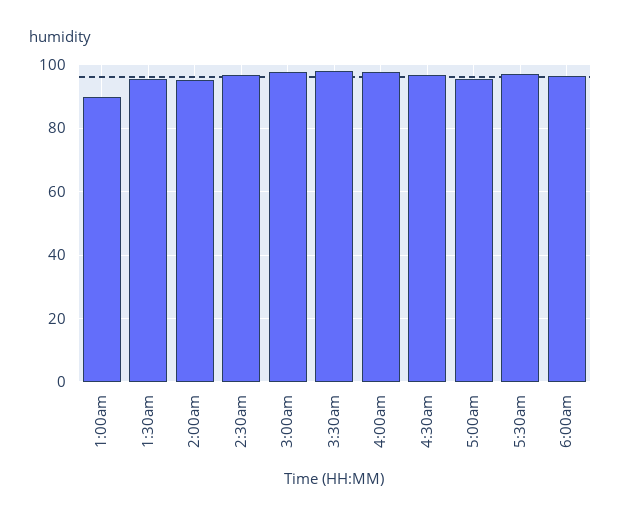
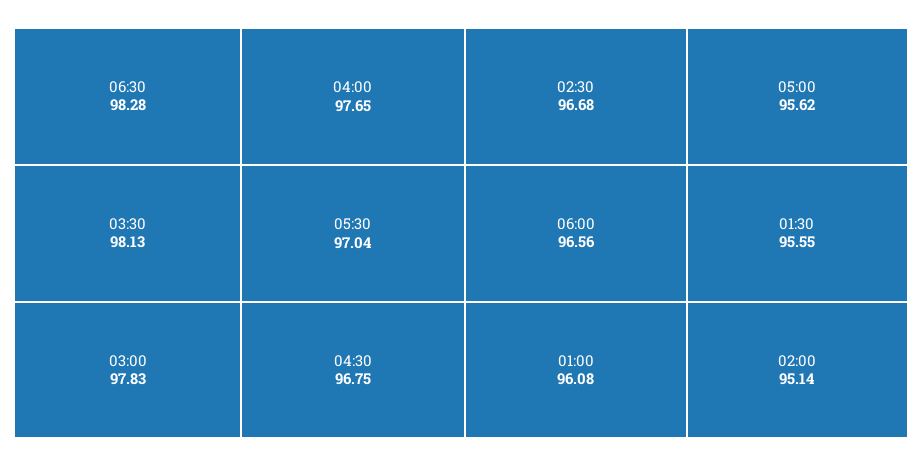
1:00am: 90 -> 96.08
06:30: none -> 98.28

